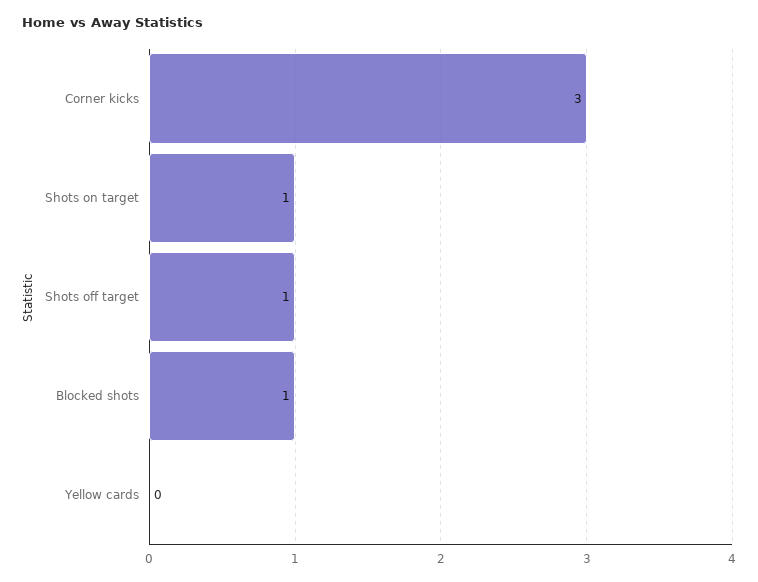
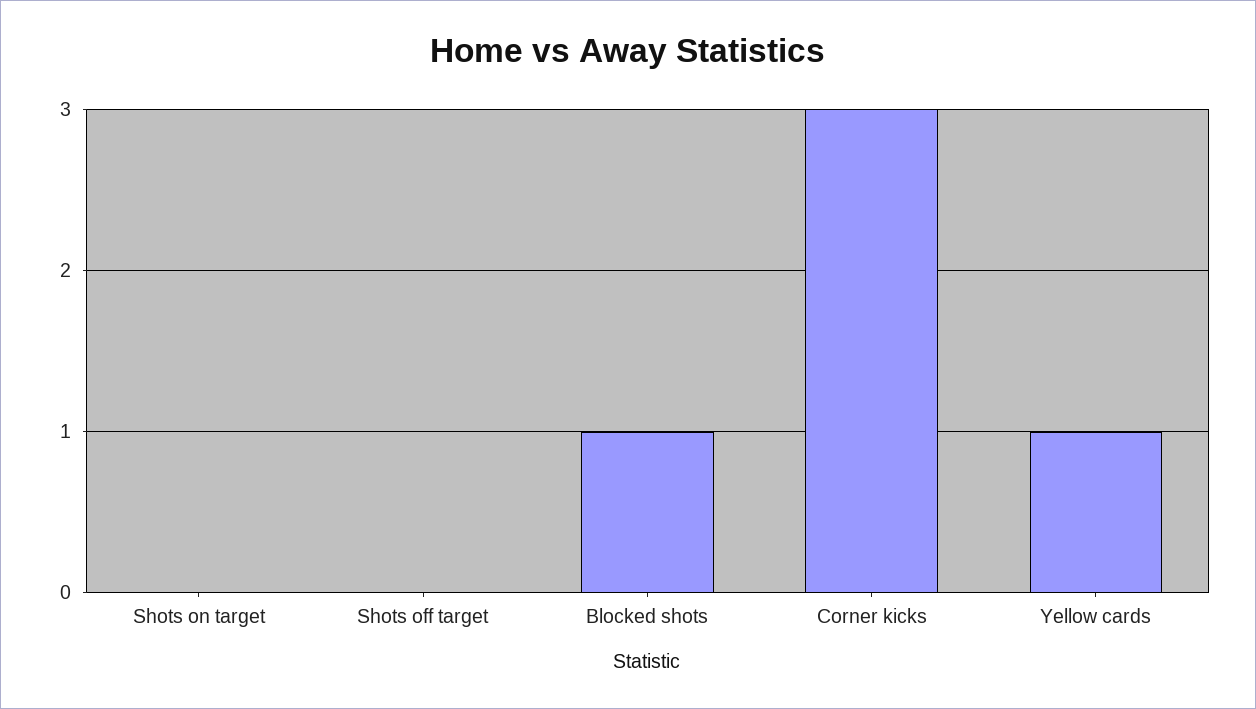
Shots on target: 1 -> 0
Shots off target: 1 -> 0
Yellow cards: 0 -> 1

